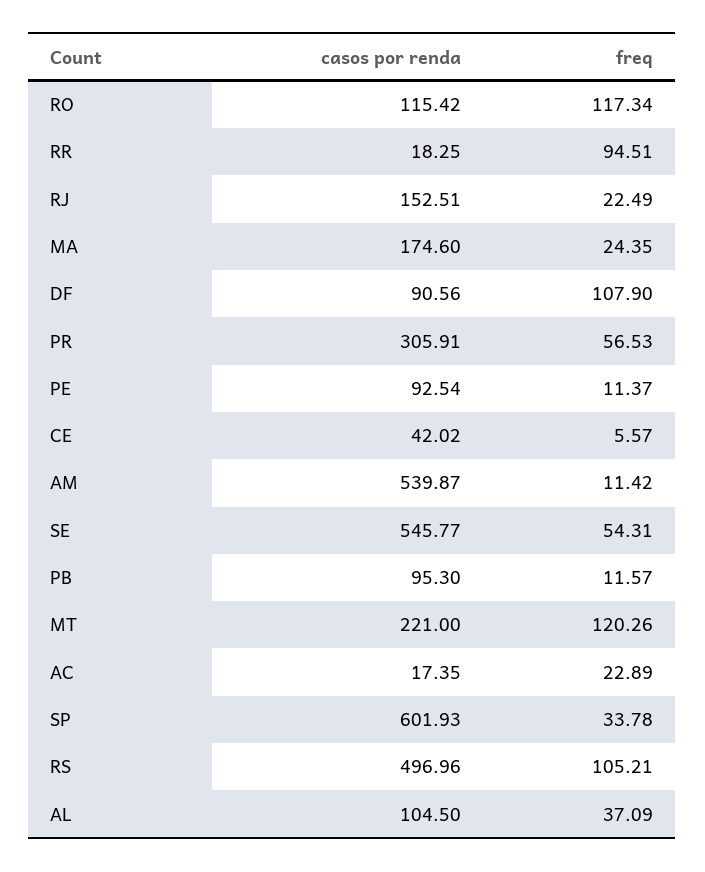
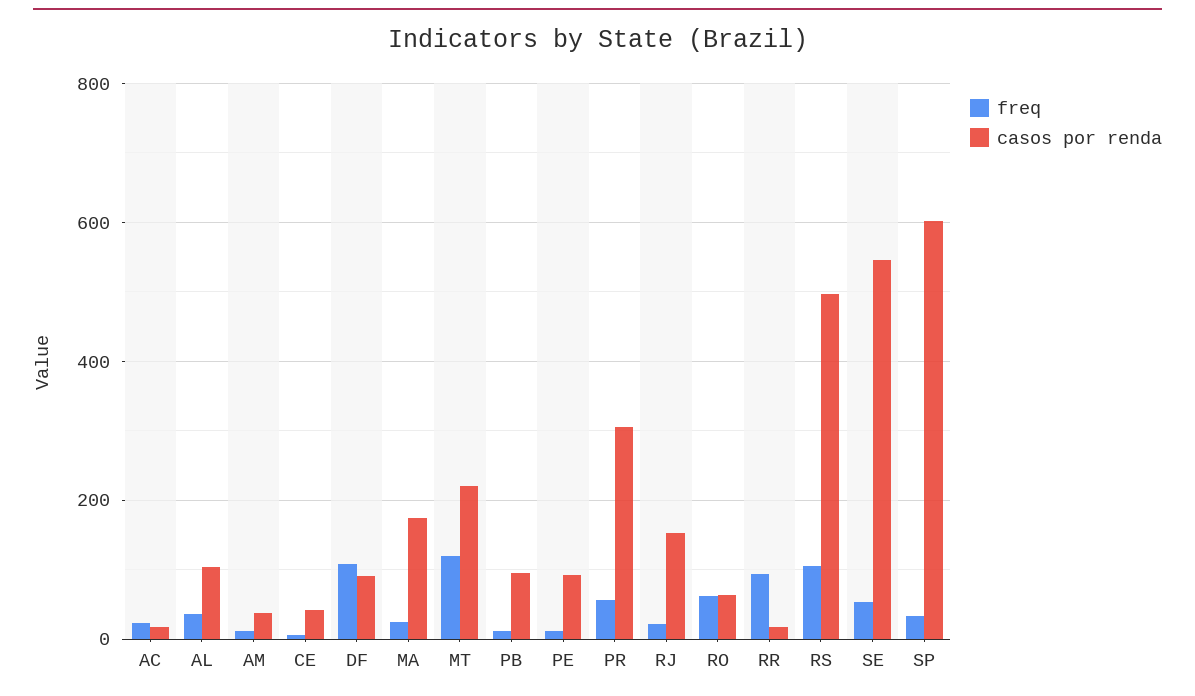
casos por renda, RO: 115.42 -> 60
freq, RO: 117.34 -> 60
casos por renda, AM: 539.87 -> 40

